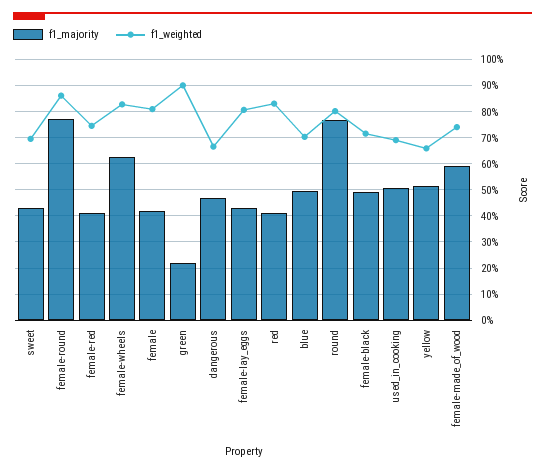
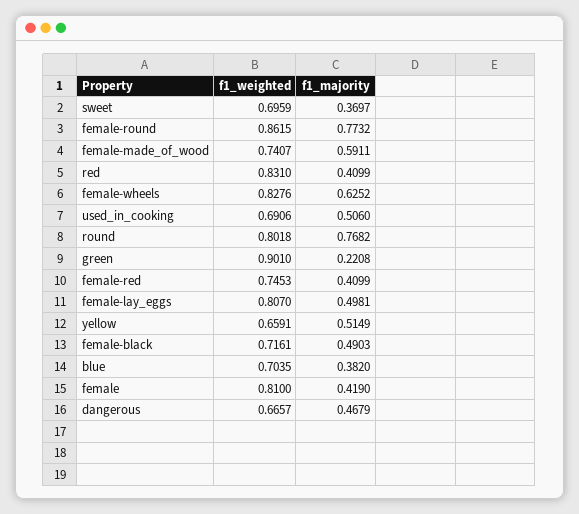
f1_majority, sweet: 0.425 -> 0.3697
f1_majority, female-lay_eggs: 0.425 -> 0.4981
f1_majority, blue: 0.5 -> 0.382

